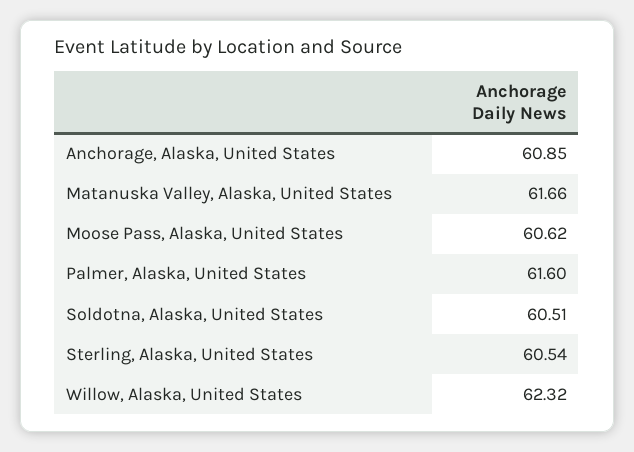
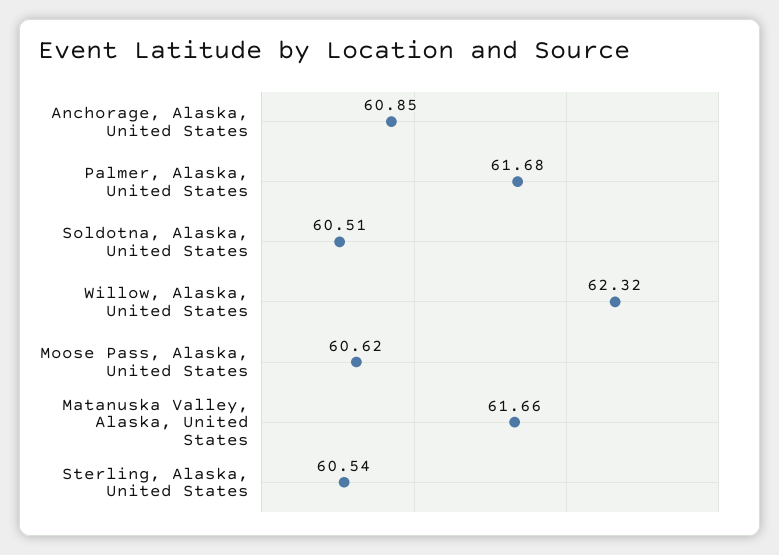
Palmer, Alaska, United States: 61.6 -> 61.68

